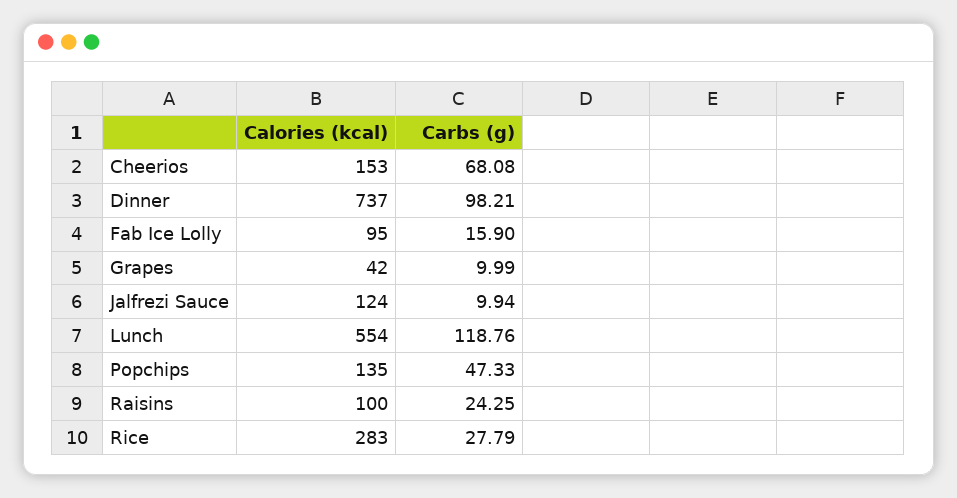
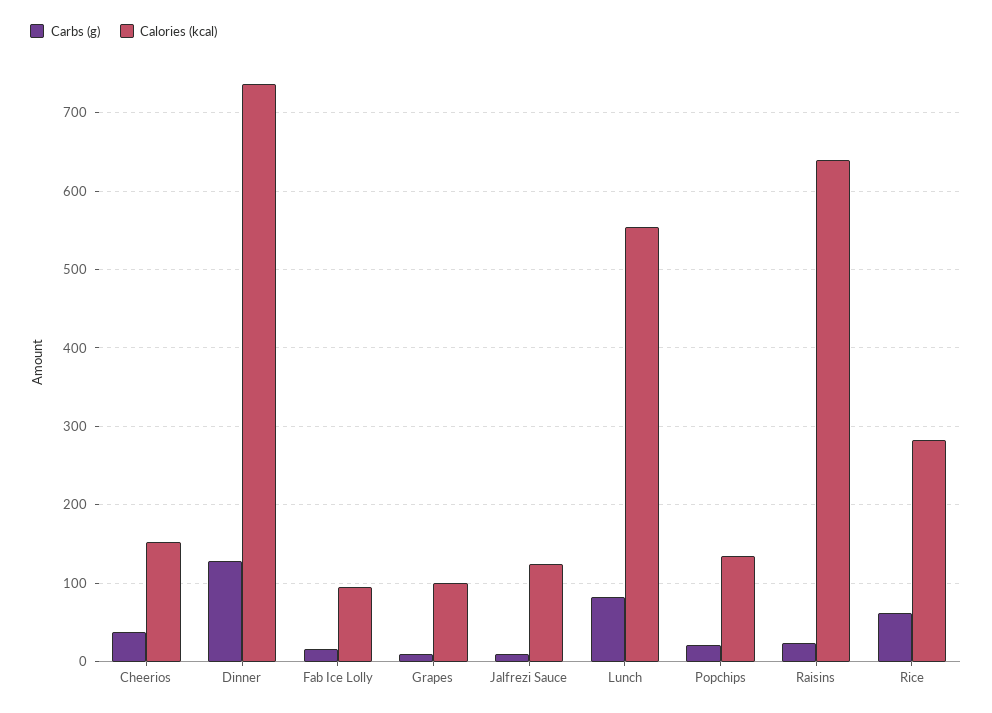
Carbs (g), Cheerios: 68.08 -> 40
Carbs (g), Dinner: 98.21 -> 130
Calories (kcal), Grapes: 42 -> 100
Carbs (g), Lunch: 118.76 -> 80
Carbs (g), Popchips: 47.33 -> 20
Calories (kcal), Raisins: 100 -> 640
Carbs (g), Rice: 27.79 -> 60

